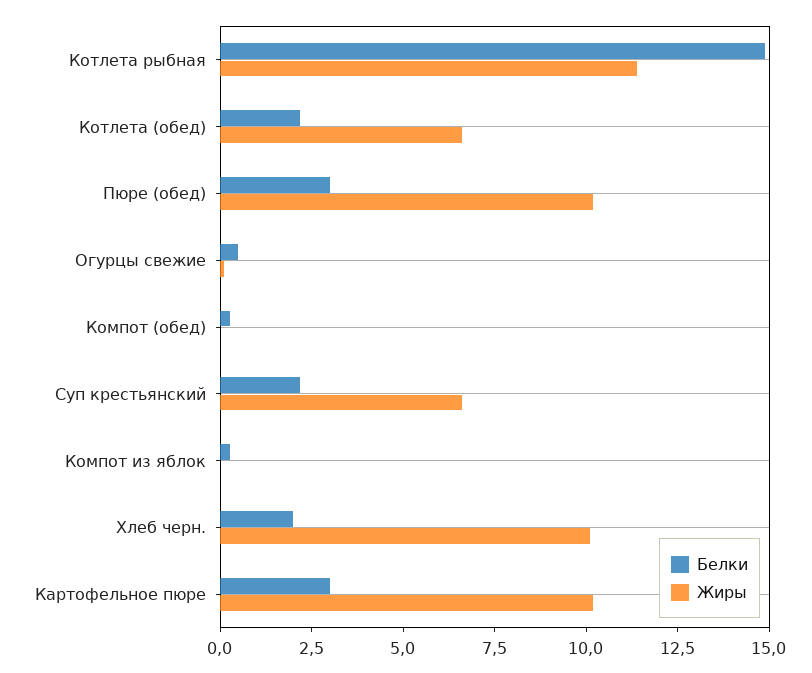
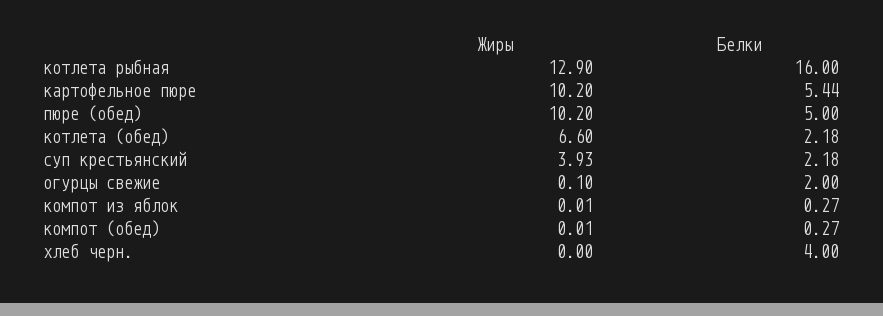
Белки, Котлета рыбная: 15 -> 16
Жиры, Котлета рыбная: 11.5 -> 12.9
Белки, Пюре (обед): 3 -> 5
Белки, Огурцы свежие: 0.5 -> 2
Жиры, Суп крестьянский: 6.5 -> 3.93
Белки, Хлеб черн.: 2 -> 4
Жиры, Хлеб черн.: 10 -> 0
Белки, Картофельное пюре: 3 -> 5.44

